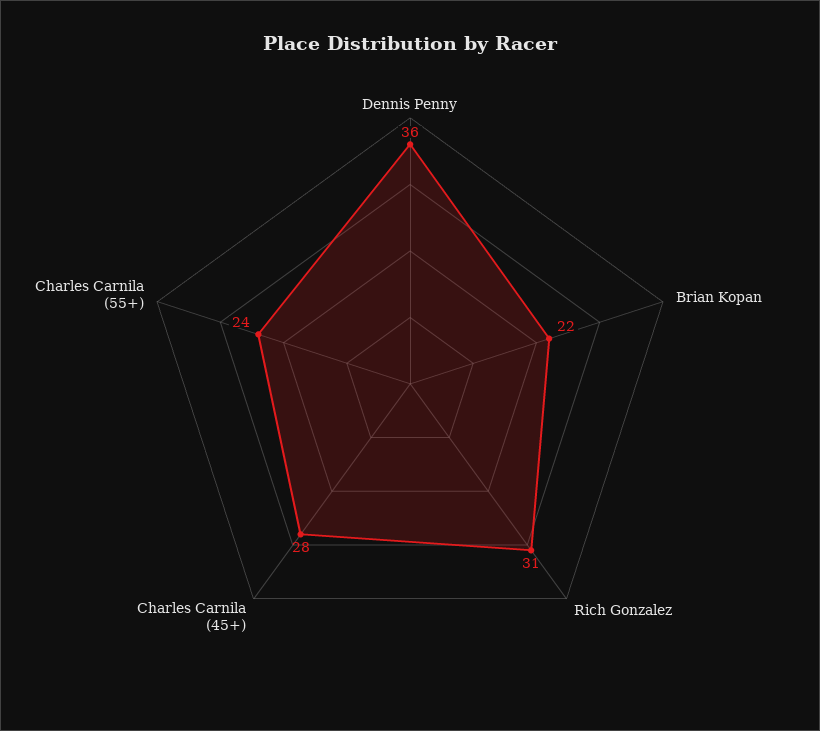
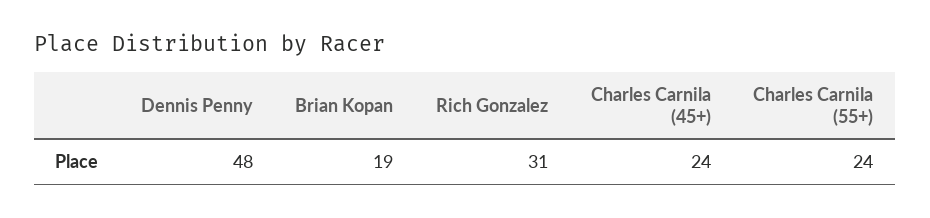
Dennis Penny: 36 -> 48
Brian Kopan: 22 -> 19
Charles Carnila (45+): 28 -> 24

